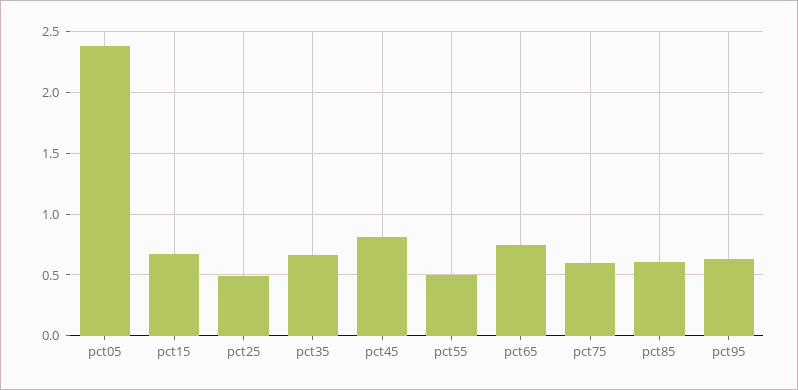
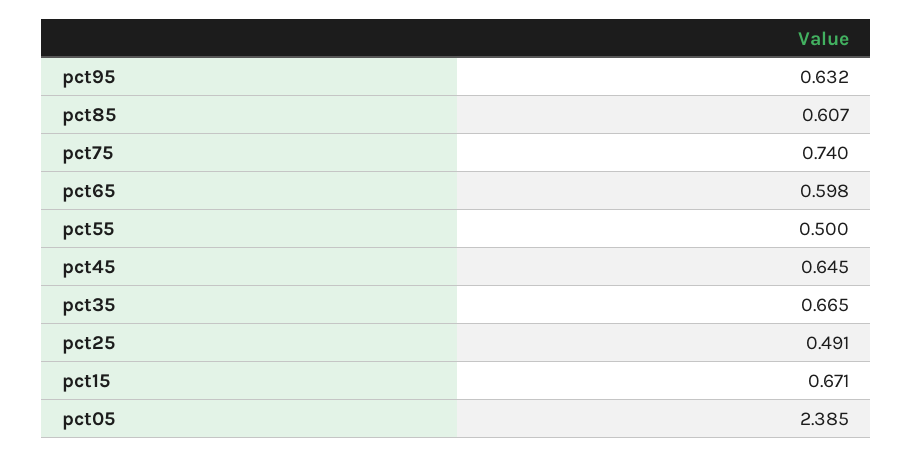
pct45: 0.8 -> 0.645
pct65: 0.75 -> 0.598
pct75: 0.6 -> 0.74

